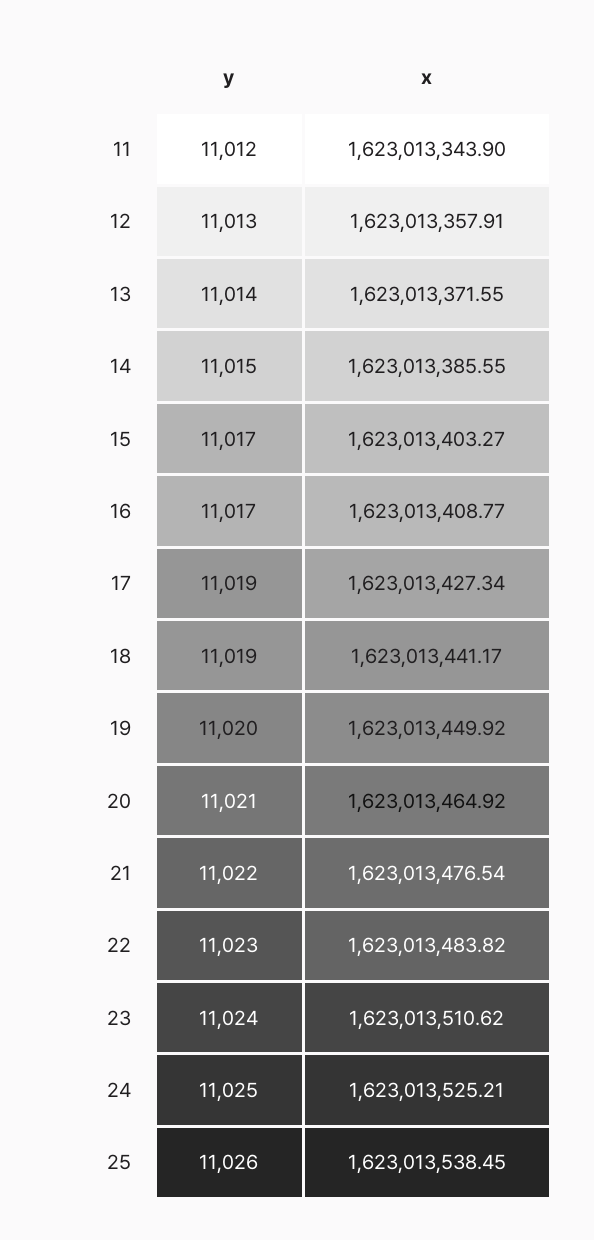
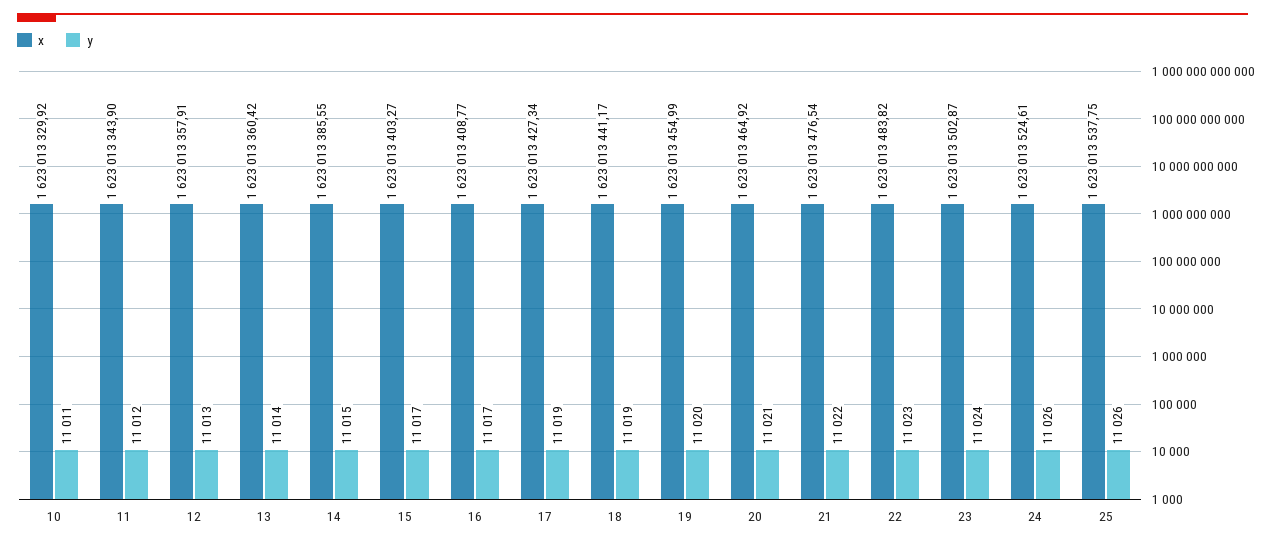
x, 13: 1623013371.55 -> 1623013360.42
x, 19: 1623013449.92 -> 1623013454.99
x, 23: 1623013510.62 -> 1623013502.87
y, 24: 11025 -> 11026
x, 24: 1623013525.21 -> 1623013524.61
x, 25: 1623013538.45 -> 1623013537.75
x, 10: none -> 1623013329.92
y, 10: none -> 11011

